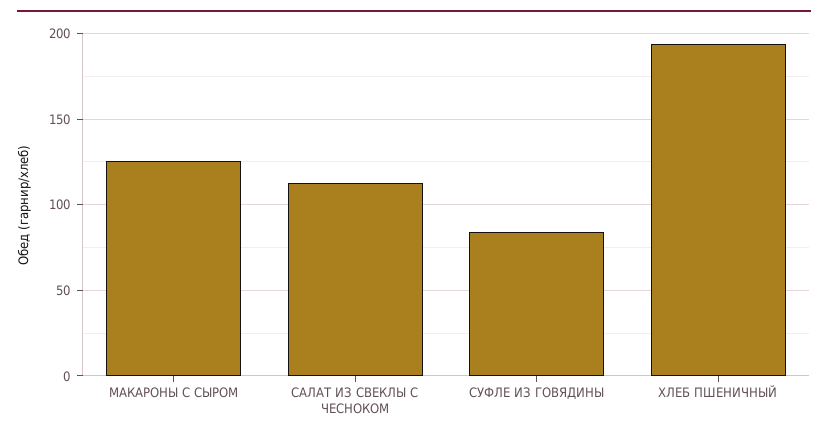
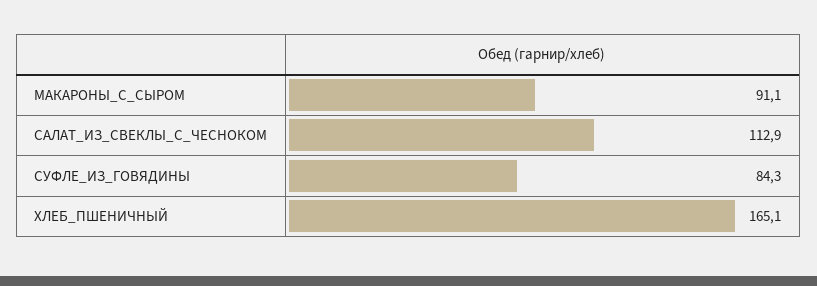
МАКАРОНЫ С СЫРОМ: 125 -> 91.1
ХЛЕБ ПШЕНИЧНЫЙ: 195 -> 165.1

